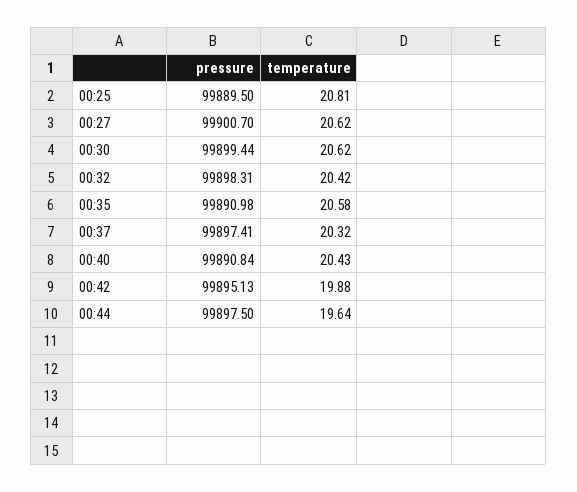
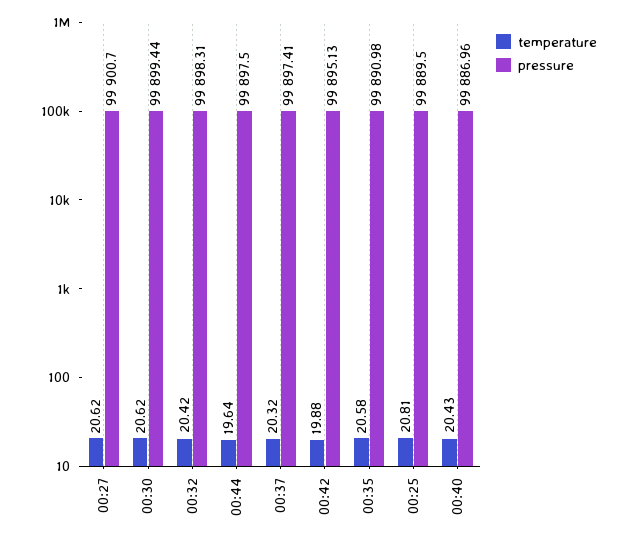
pressure, 00:40: 99890.84 -> 99886.96

